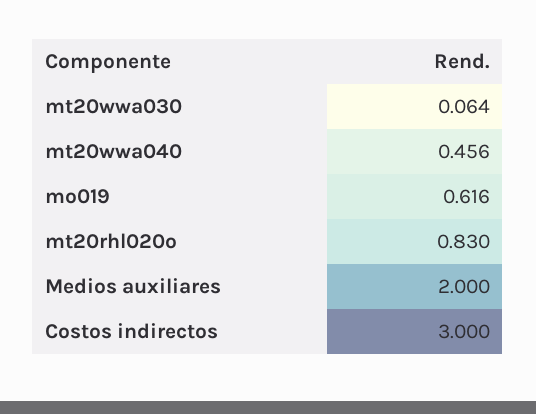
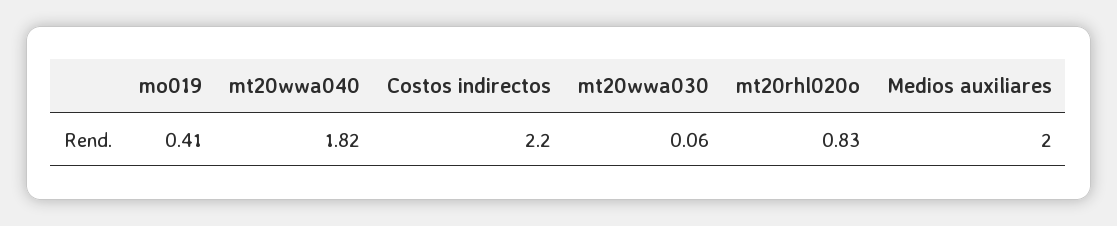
mt20wwa040: 0.456 -> 1.82
mo019: 0.616 -> 0.41
Costos indirectos: 3 -> 2.2

